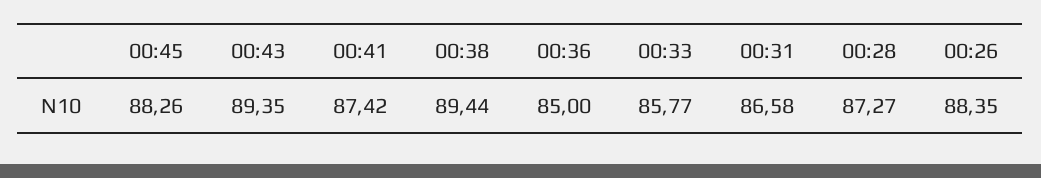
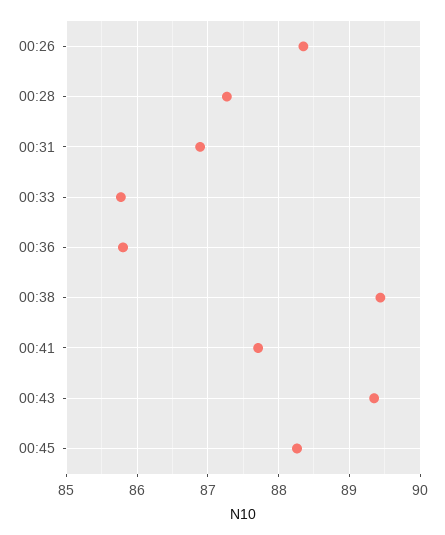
00:41: 87.42 -> 87.7
00:36: 85 -> 85.8
00:31: 86.58 -> 86.9

